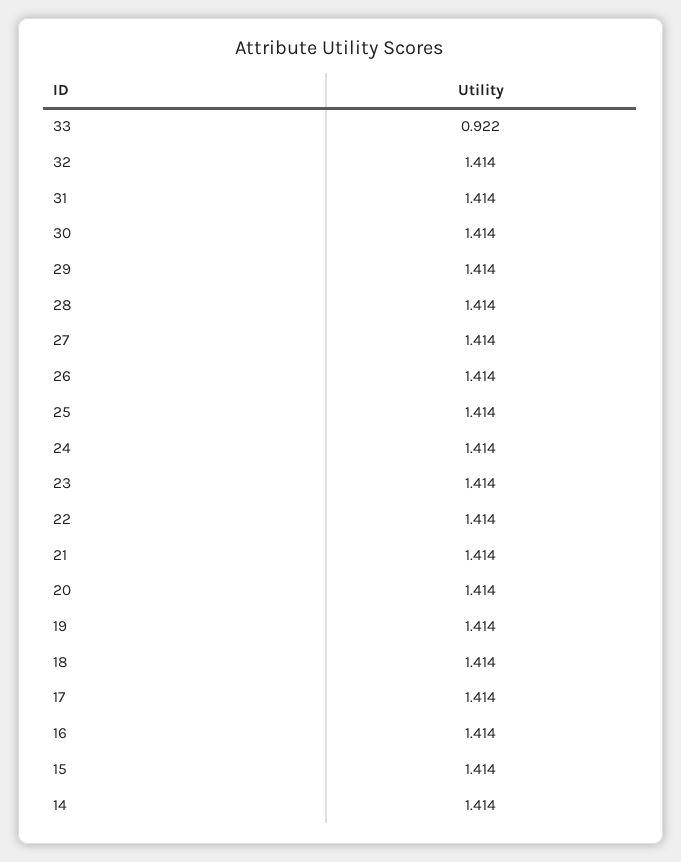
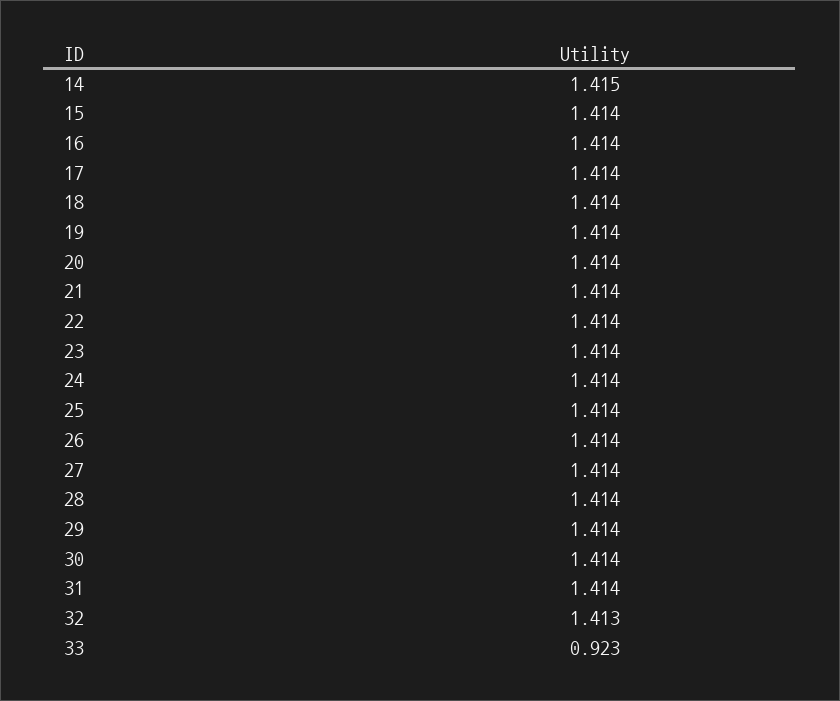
33: 0.922 -> 0.923
32: 1.414 -> 1.413
14: 1.414 -> 1.415

